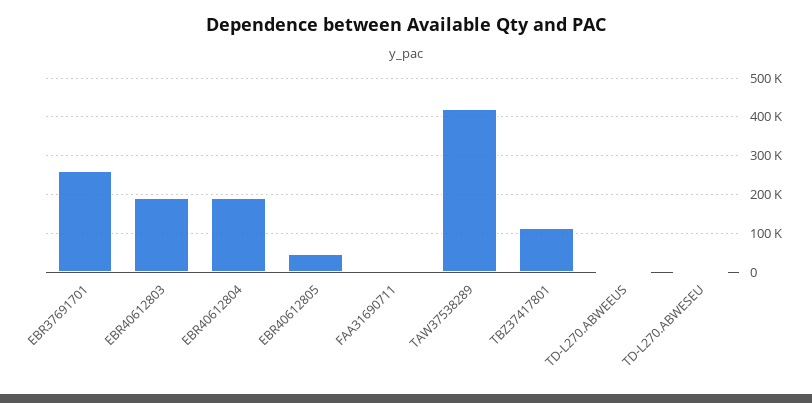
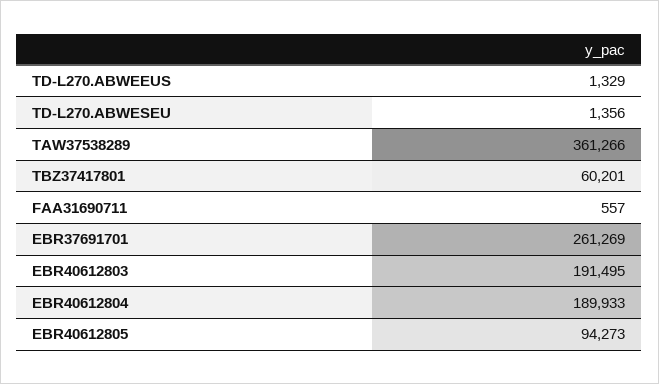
EBR40612805: 40000 -> 94273
TAW37538289: 420000 -> 361266
TBZ37417801: 120000 -> 60201

